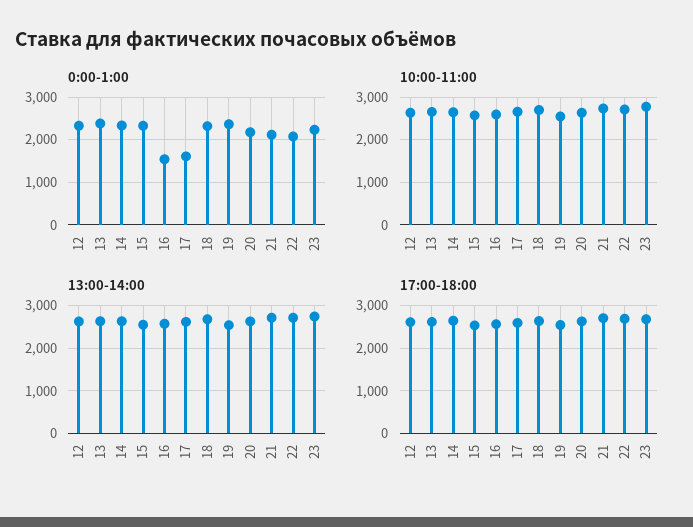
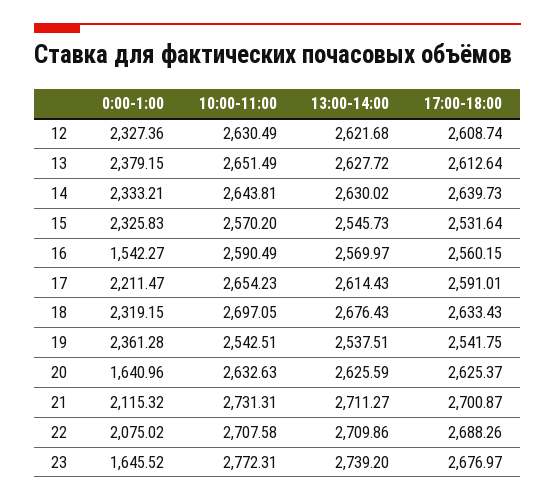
0:00-1:00, 17: 1600 -> 2211.47
0:00-1:00, 20: 2200 -> 1640.96
0:00-1:00, 23: 2200 -> 1645.52

